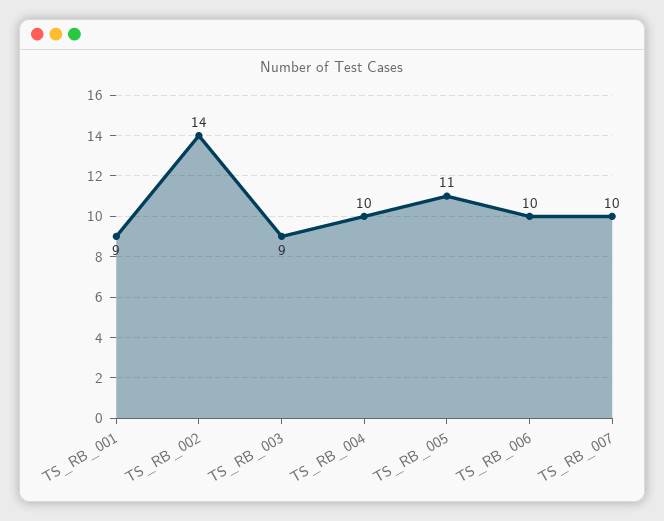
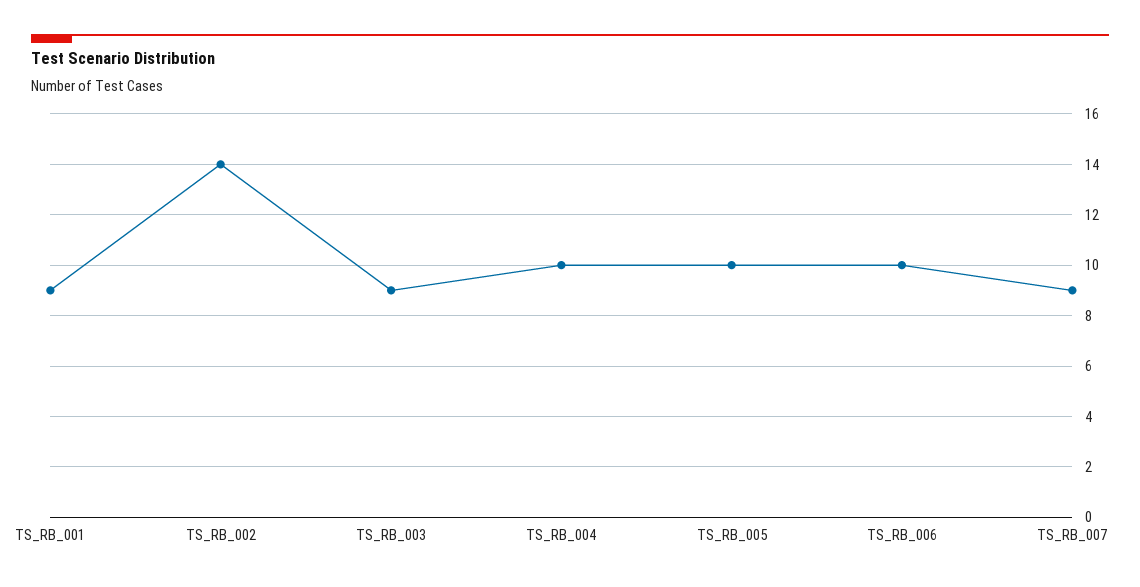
TS_RB_005: 11 -> 10
TS_RB_007: 10 -> 9

